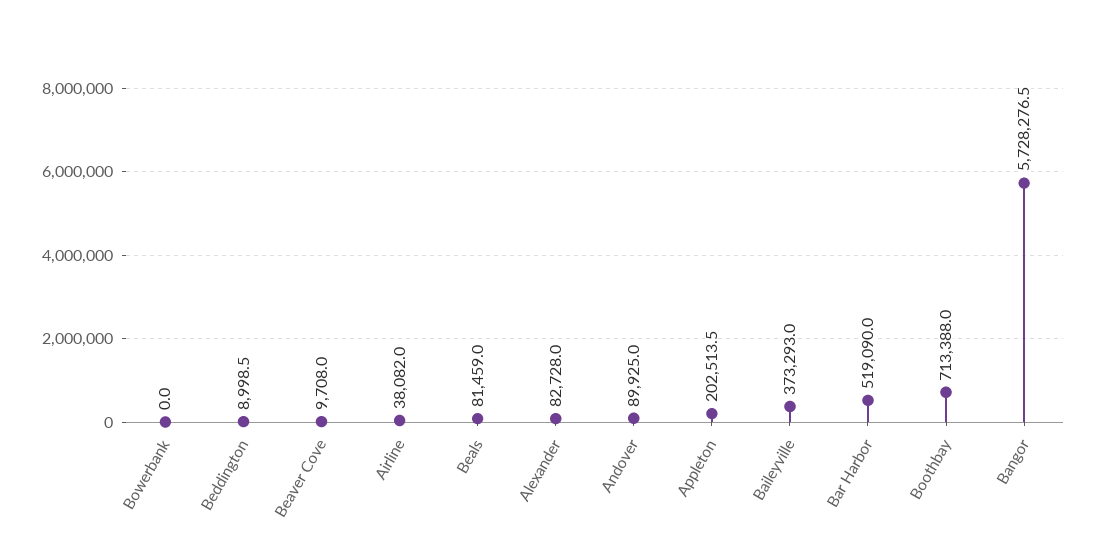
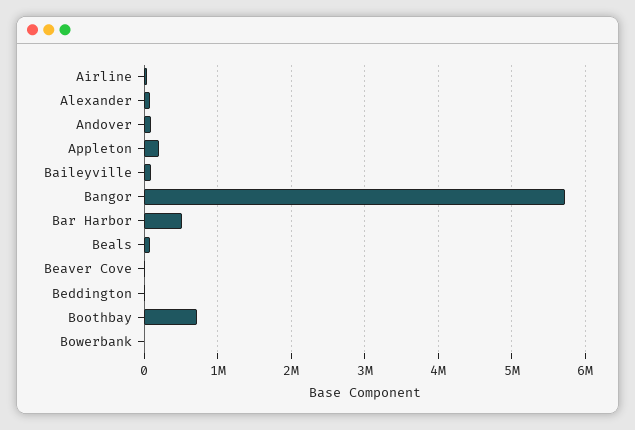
Baileyville: 373293 -> 100000

